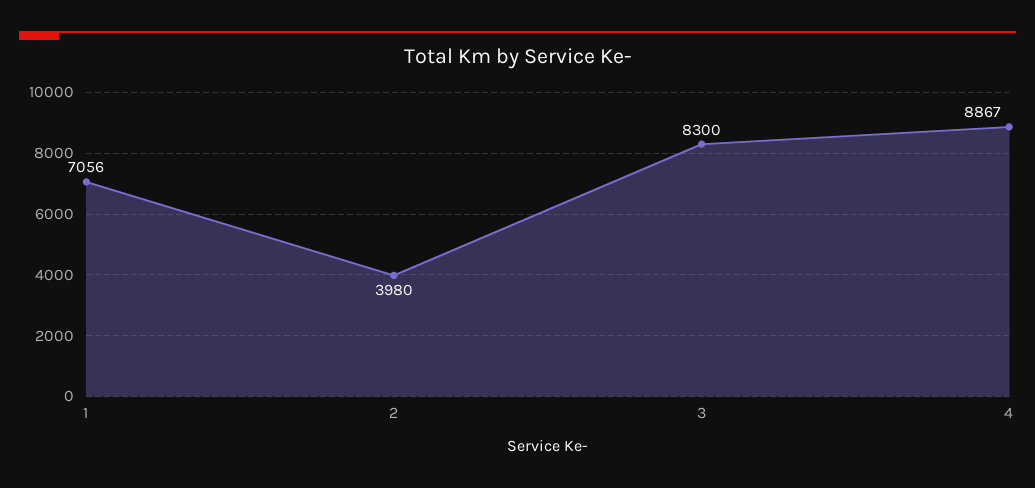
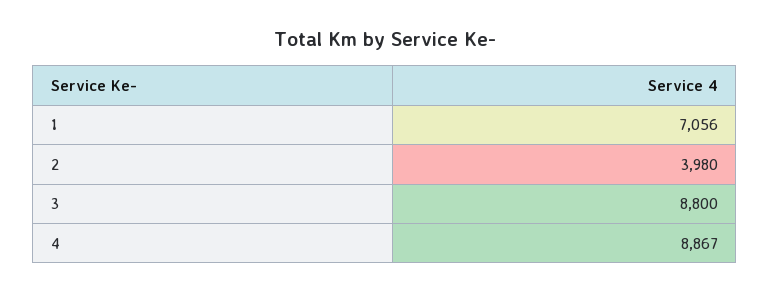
3: 8300 -> 8800

